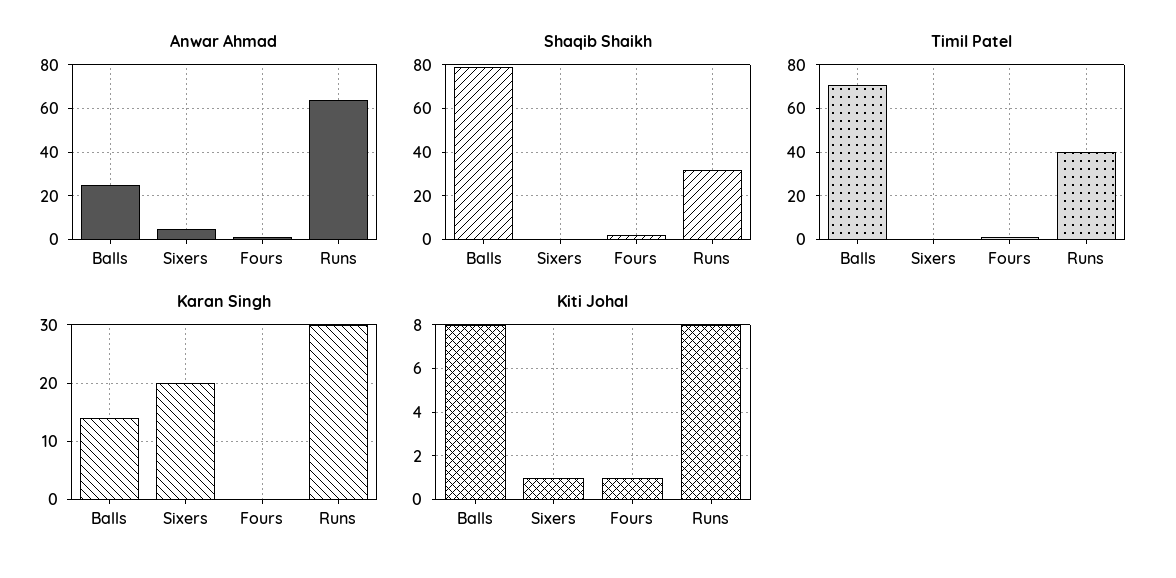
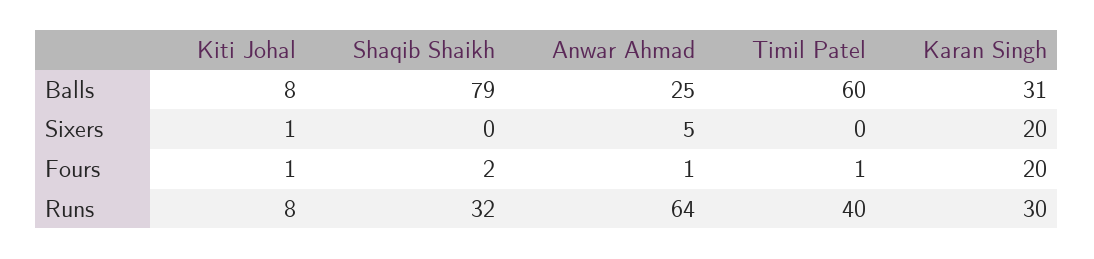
Timil Patel, Balls: 70 -> 60
Karan Singh, Balls: 15 -> 31
Karan Singh, Fours: 0 -> 20

